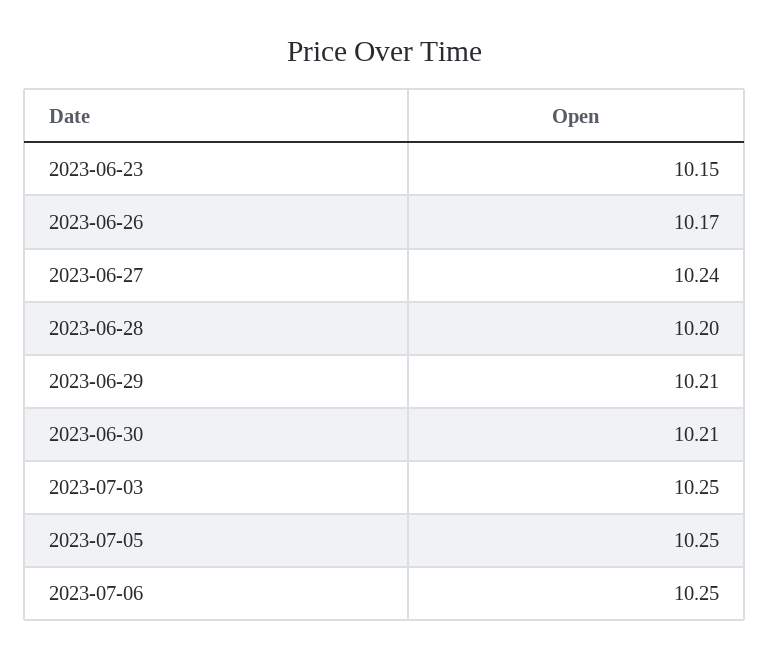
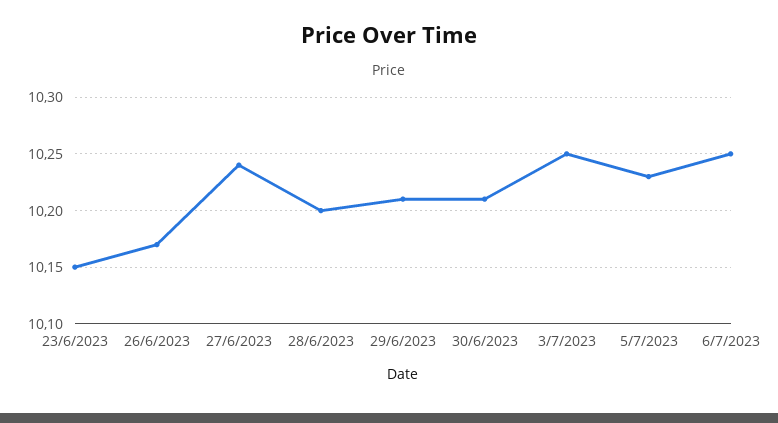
2023-07-05: 10.25 -> 10.23

